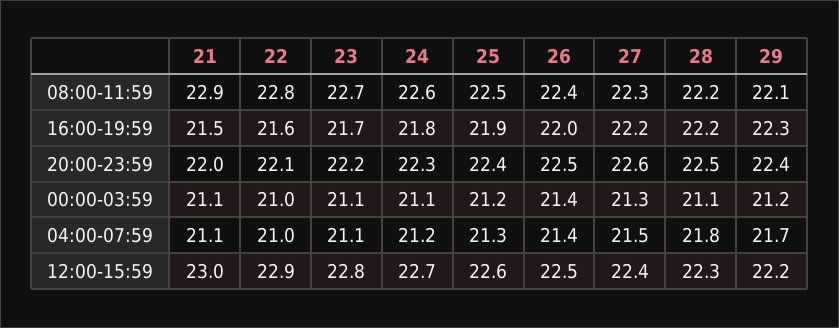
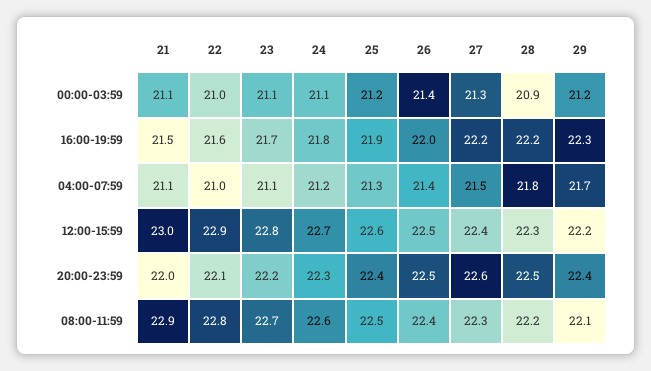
28, 00:00-03:59: 21.1 -> 20.9

